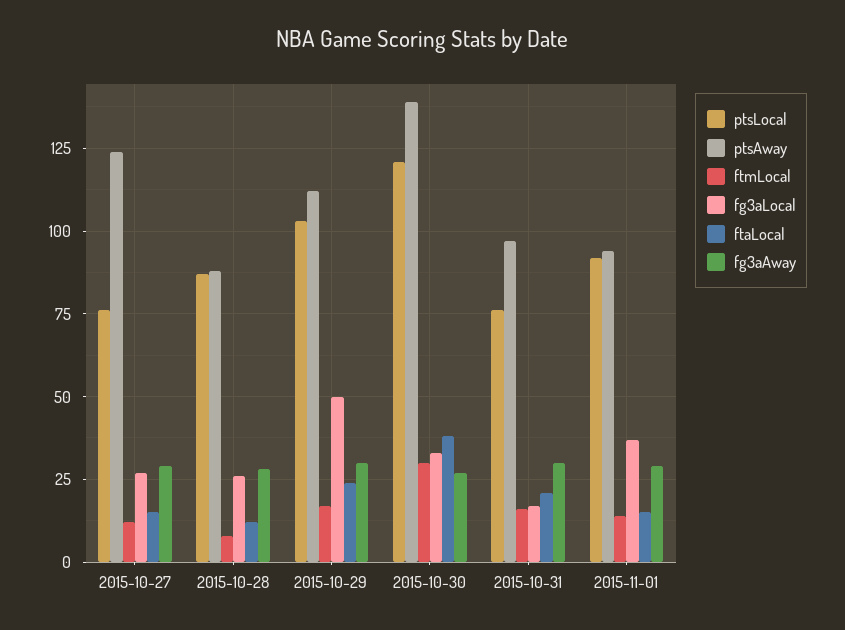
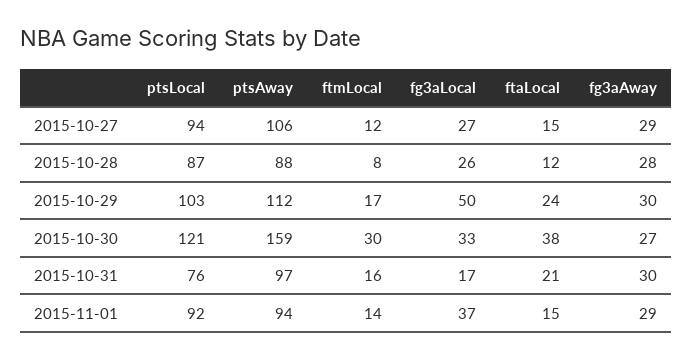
ptsLocal, 2015-10-27: 75 -> 94
ptsAway, 2015-10-27: 125 -> 106
ptsAway, 2015-10-30: 140 -> 159

